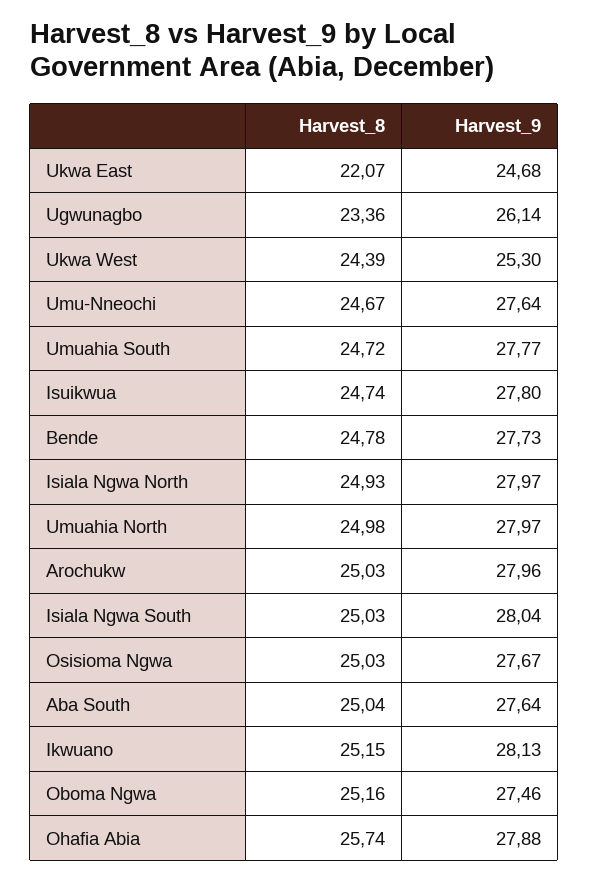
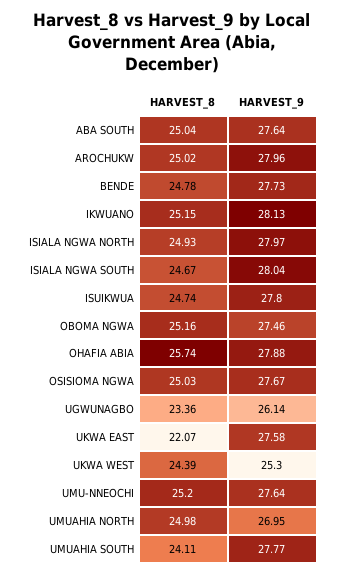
Harvest_9, Ukwa East: 24.68 -> 27.58
Harvest_8, Umu-Nneochi: 24.67 -> 25.2
Harvest_8, Umuahia South: 24.72 -> 24.11
Harvest_9, Umuahia North: 27.97 -> 26.95
Harvest_8, Arochukw: 25.03 -> 25.02
Harvest_8, Isiala Ngwa South: 25.03 -> 24.67

